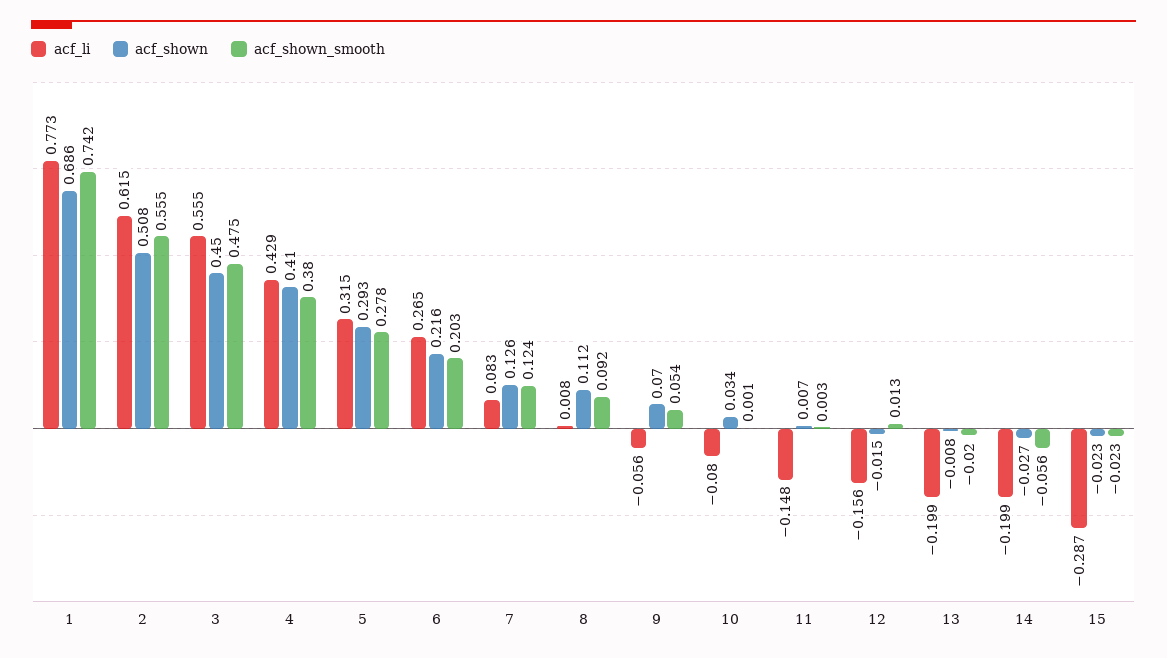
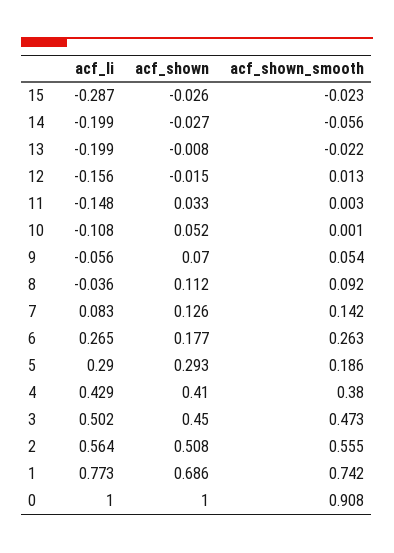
acf_li, 2: 0.615 -> 0.564
acf_li, 3: 0.555 -> 0.502
acf_shown_smooth, 3: 0.475 -> 0.473
acf_li, 5: 0.315 -> 0.29
acf_shown_smooth, 5: 0.278 -> 0.186
acf_shown, 6: 0.216 -> 0.177
acf_shown_smooth, 6: 0.203 -> 0.263
acf_shown_smooth, 7: 0.124 -> 0.142
acf_li, 8: 0.008 -> -0.036
acf_li, 10: -0.08 -> -0.108
acf_shown, 10: 0.034 -> 0.052
acf_shown, 11: 0.007 -> 0.033
acf_shown_smooth, 13: -0.02 -> -0.022
acf_shown, 15: -0.023 -> -0.026
acf_li, 0: none -> 1
acf_shown, 0: none -> 1
acf_shown_smooth, 0: none -> 0.908

